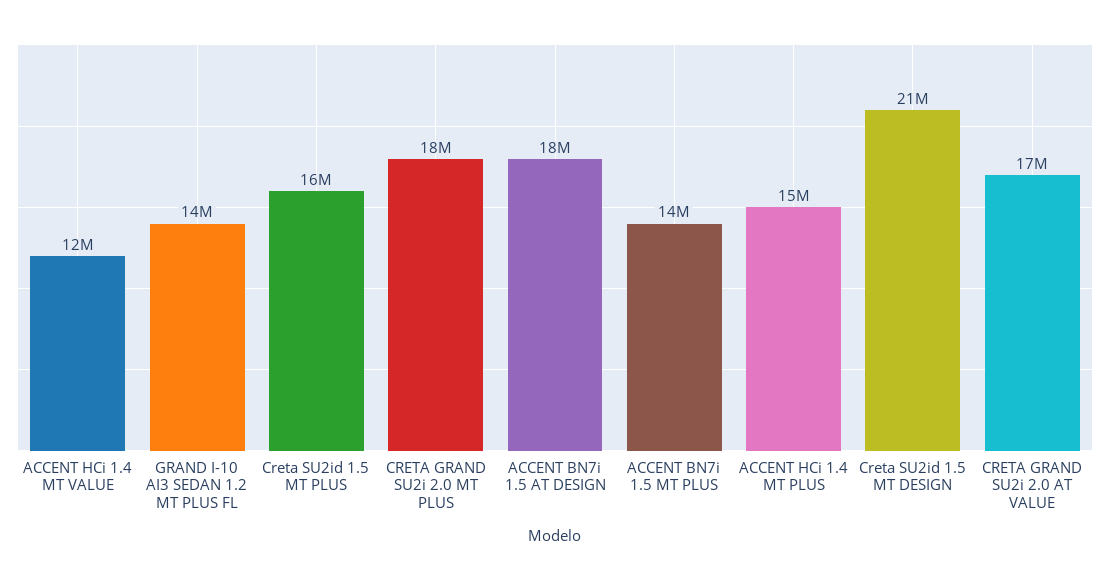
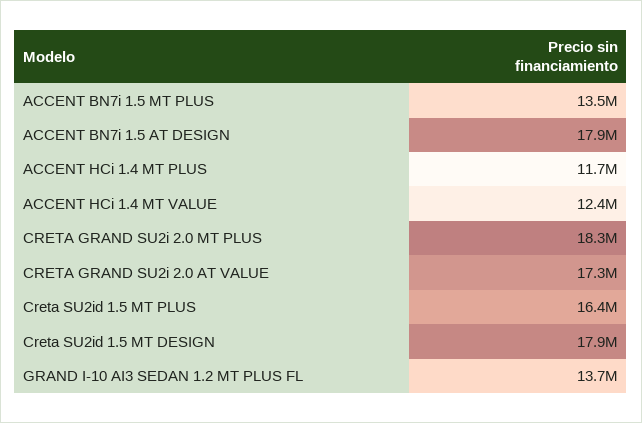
ACCENT HCi 1.4 MT PLUS: 15000000 -> 11700000
Creta SU2id 1.5 MT DESIGN: 21000000 -> 17900000

